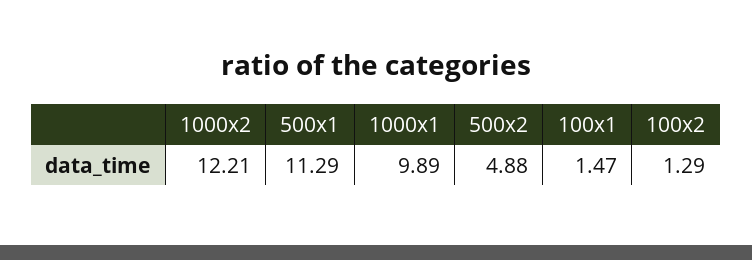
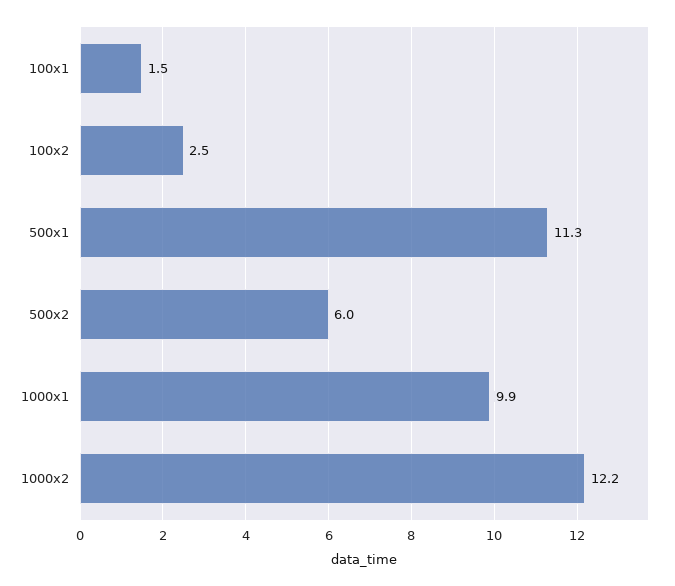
500x2: 4.88 -> 6
100x2: 1.29 -> 2.5

